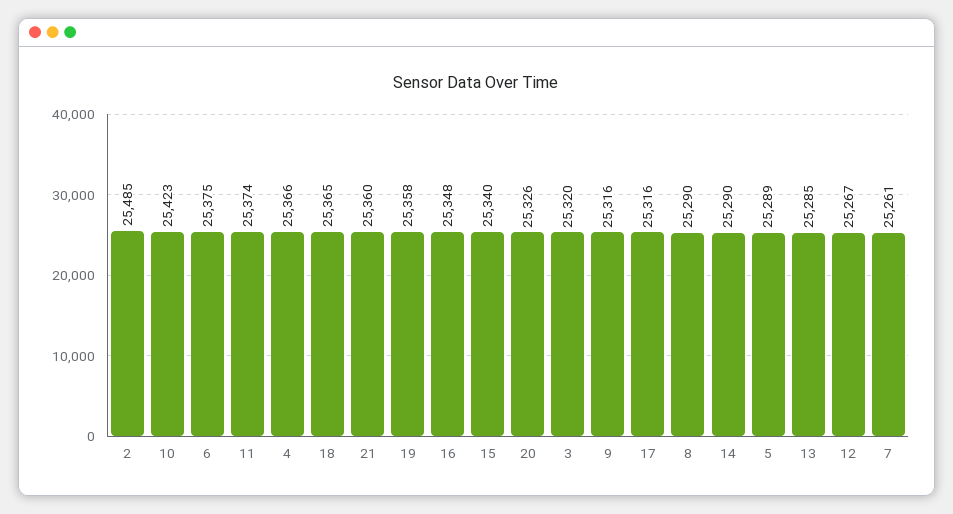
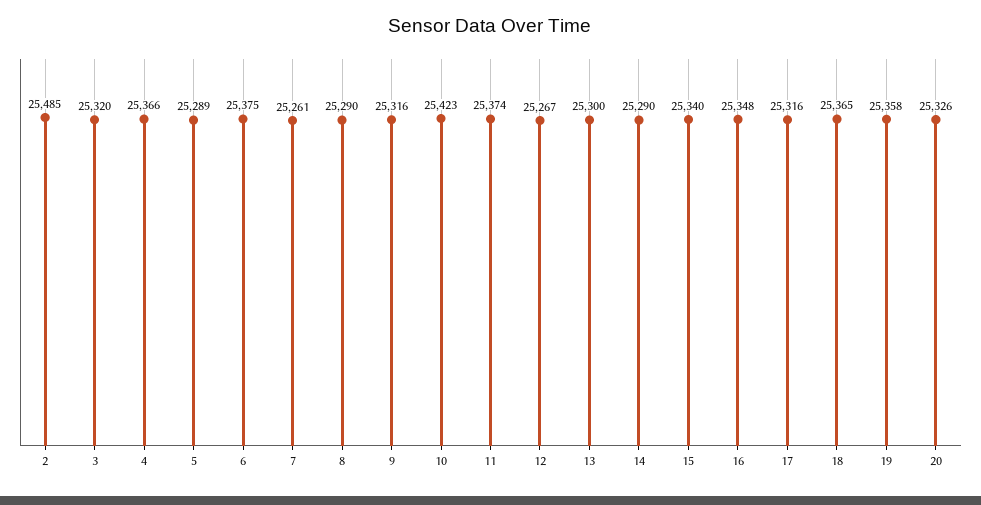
21: 25360 -> none
13: 25285 -> 25300

